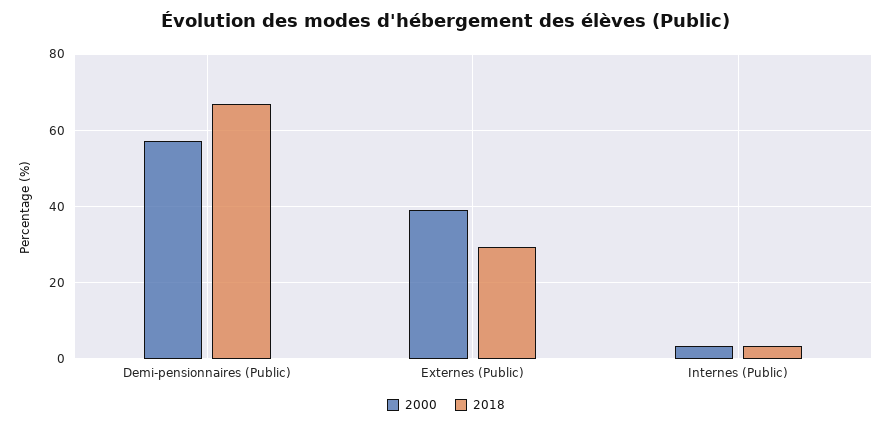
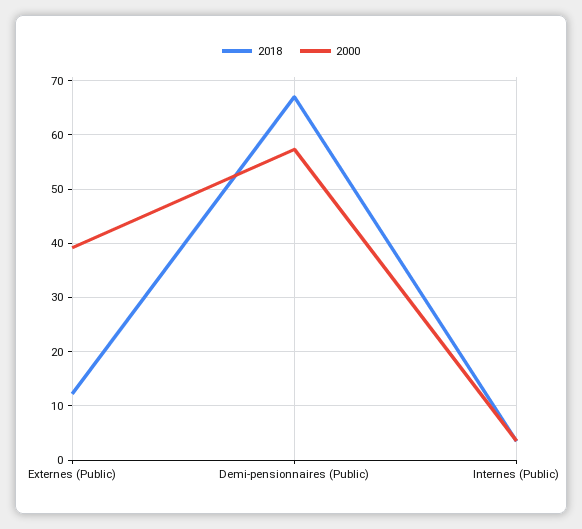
2018, Externes (Public): 30 -> 12

